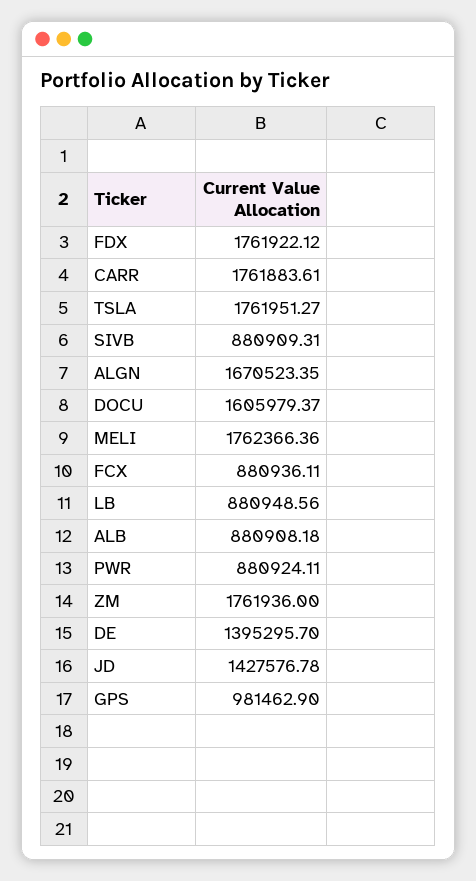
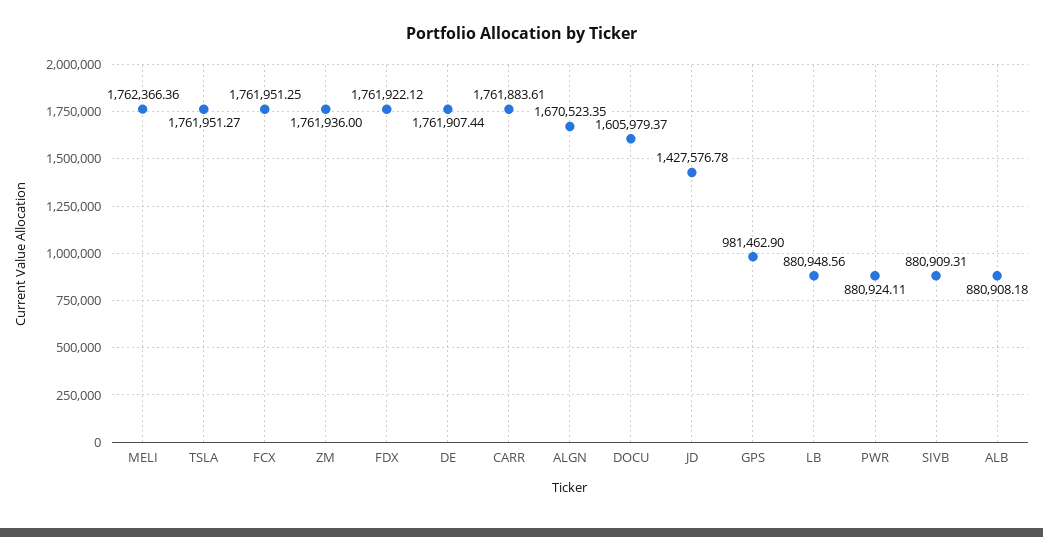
FCX: 880936.11 -> 1761951.25
DE: 1395295.7 -> 1761907.44

